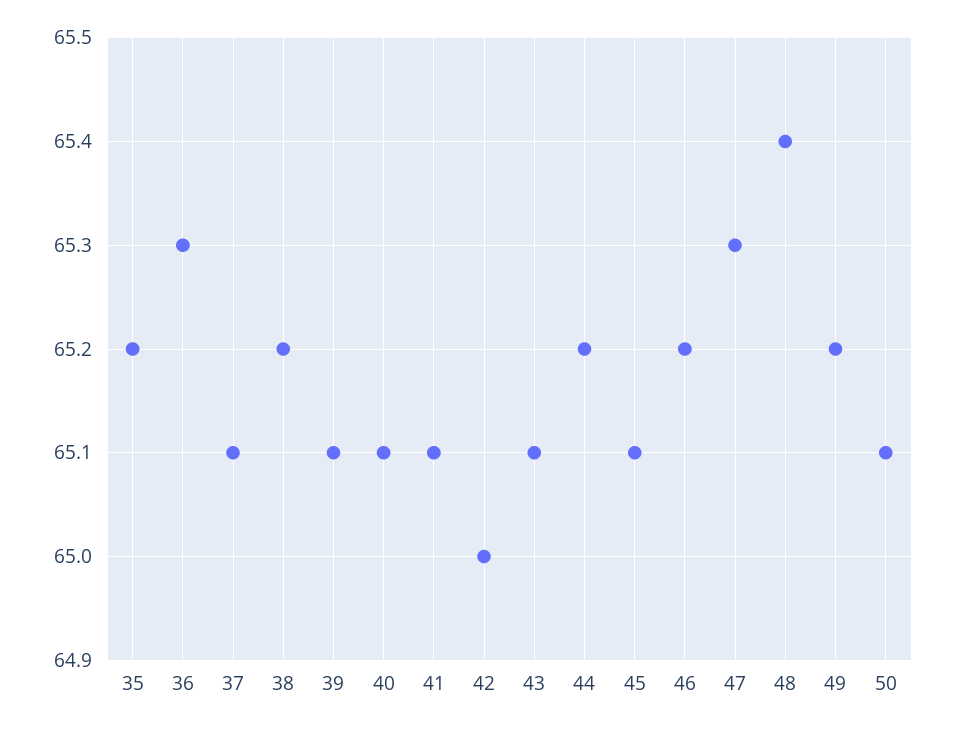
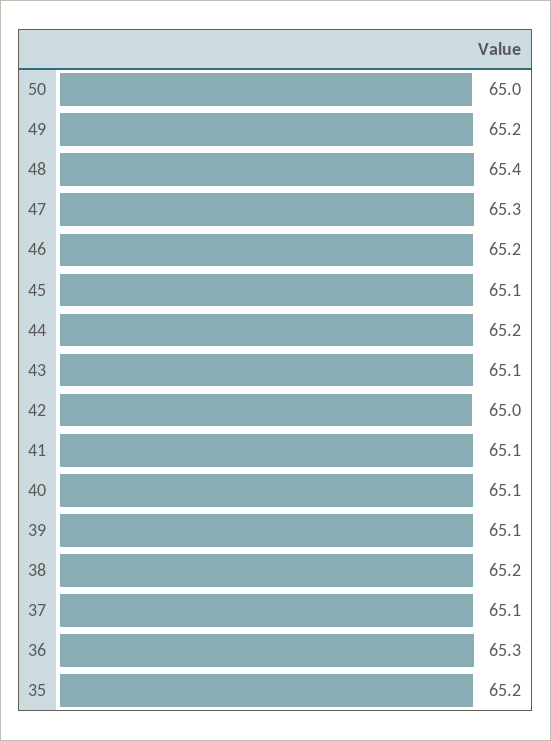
50: 65.1 -> 65

